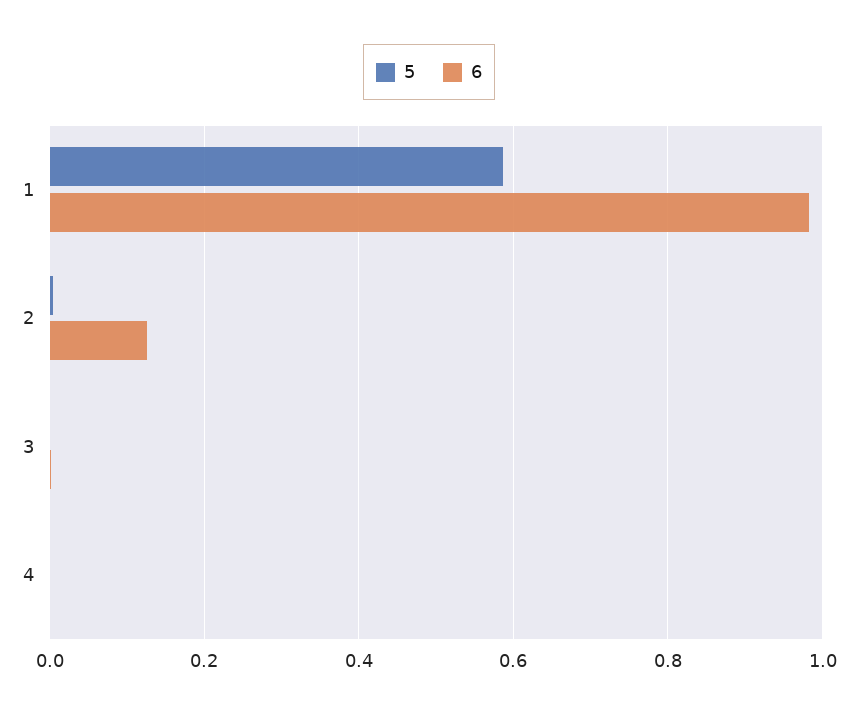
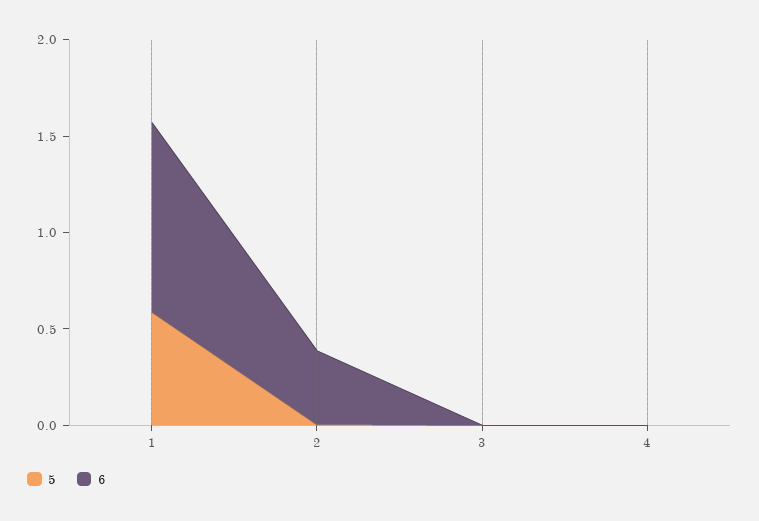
6, 2: 0.12 -> 0.4

